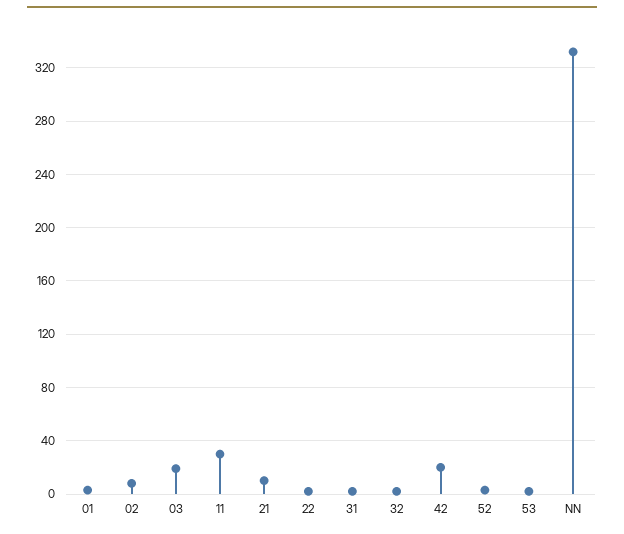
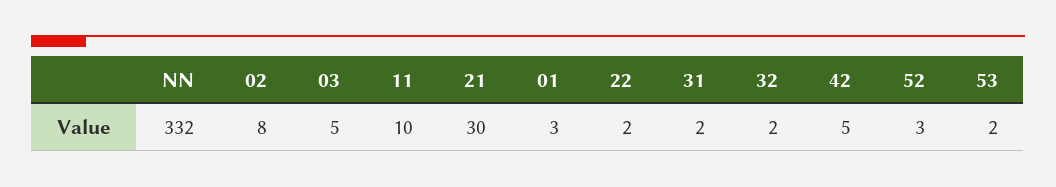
03: 20 -> 5
11: 30 -> 10
21: 10 -> 30
42: 20 -> 5

